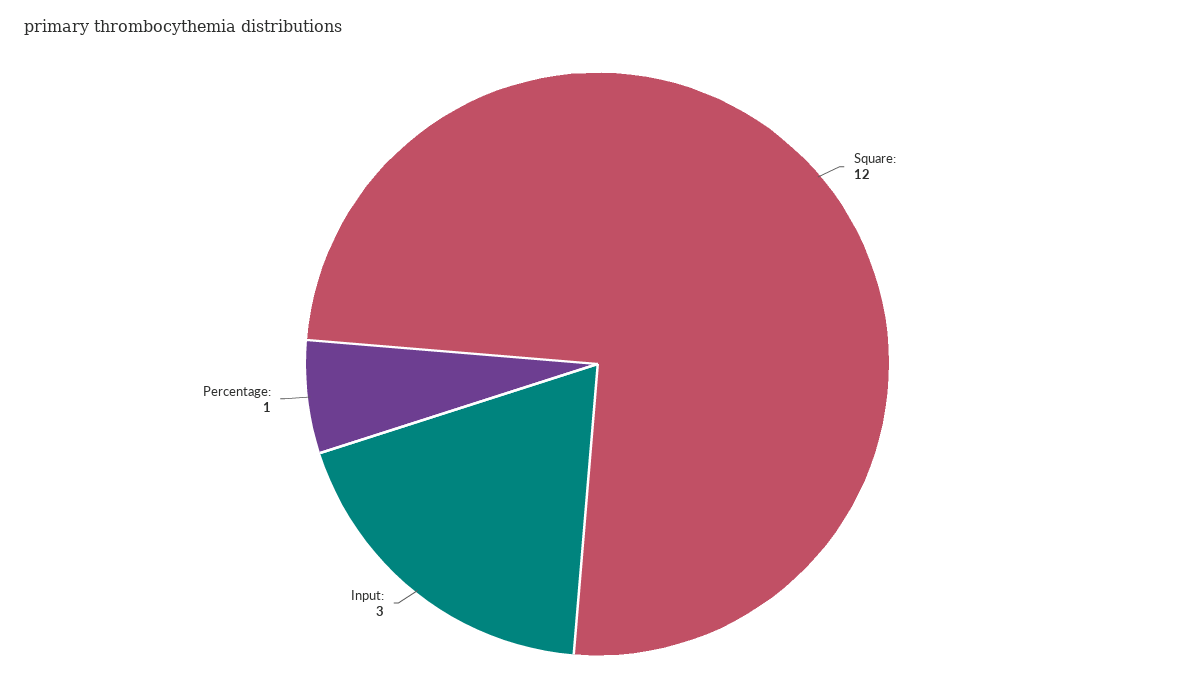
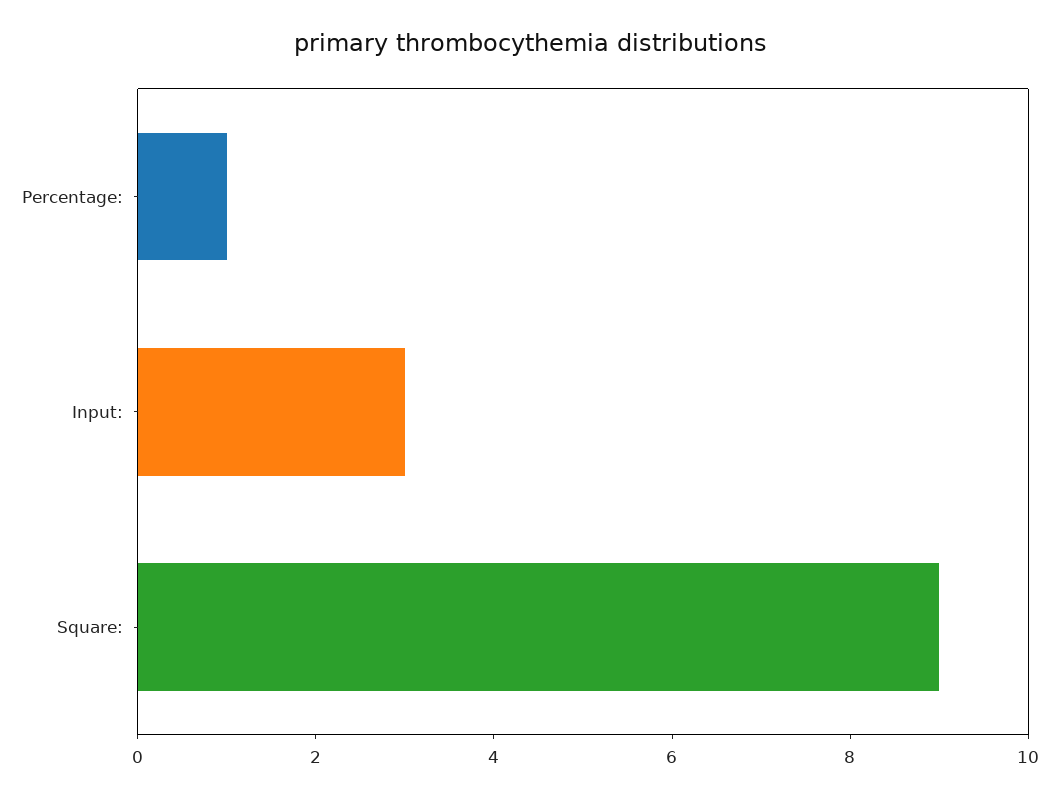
Square:: 12 -> 9

